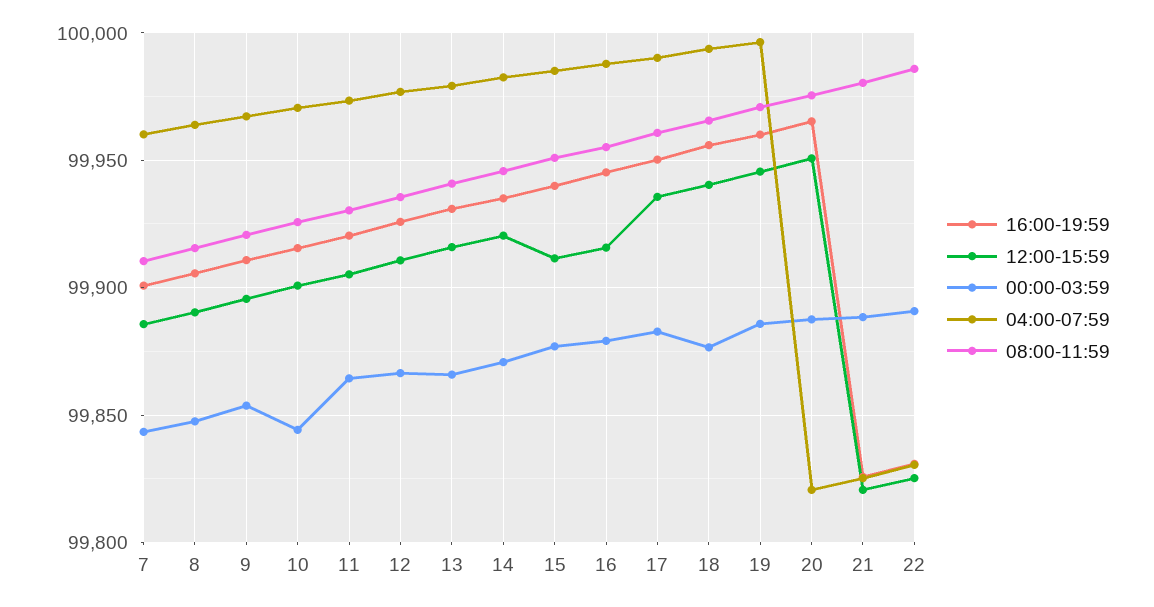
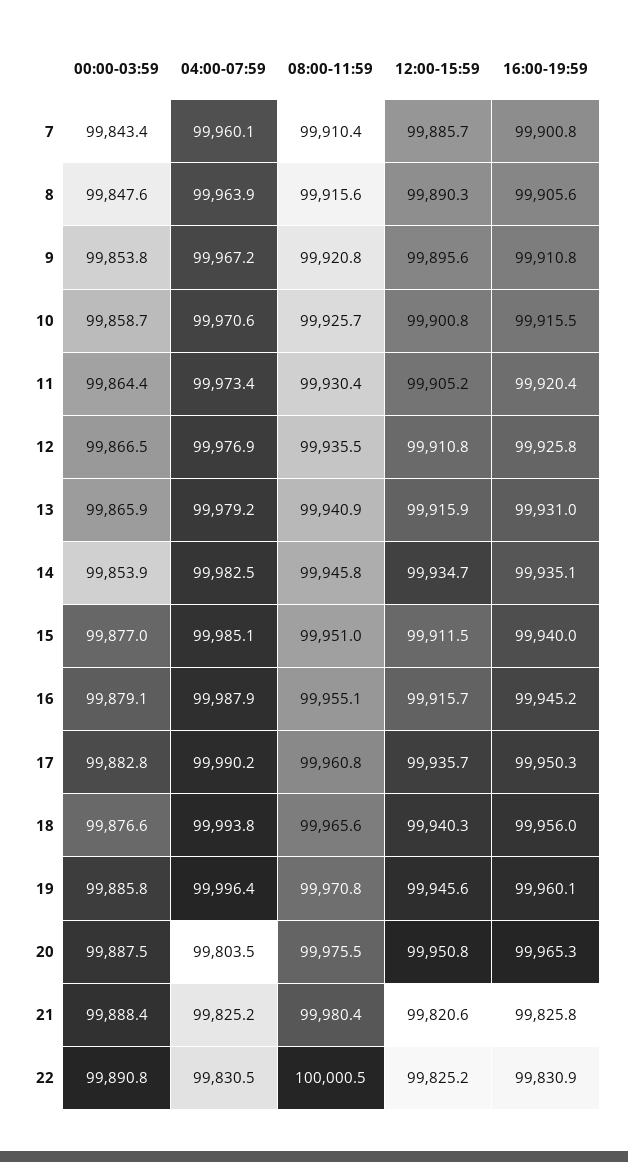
00:00-03:59, 10: 99845 -> 99858.7
12:00-15:59, 14: 99920 -> 99934.7
00:00-03:59, 14: 99870 -> 99853.9
04:00-07:59, 20: 99820 -> 99803.5
08:00-11:59, 22: 99985 -> 100000.5

